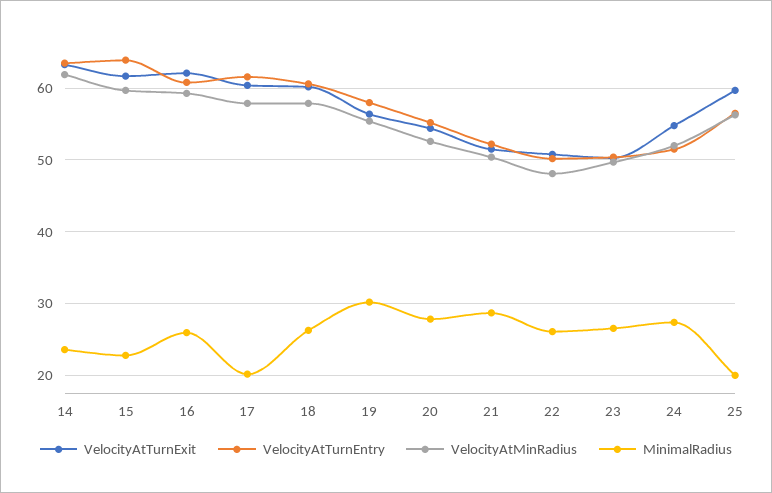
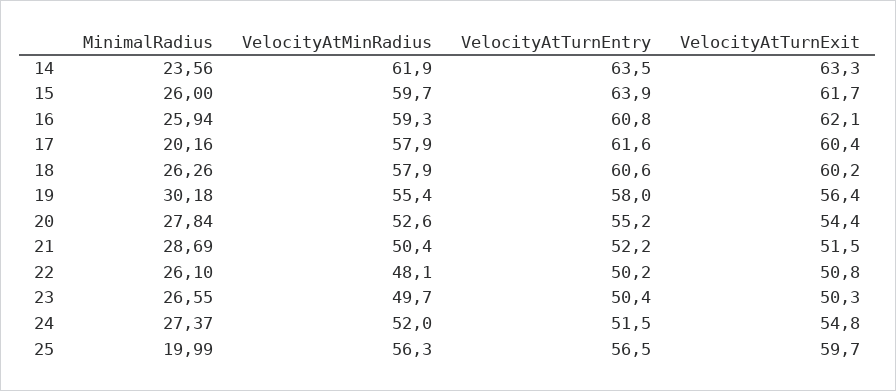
MinimalRadius, 15: 23 -> 26

